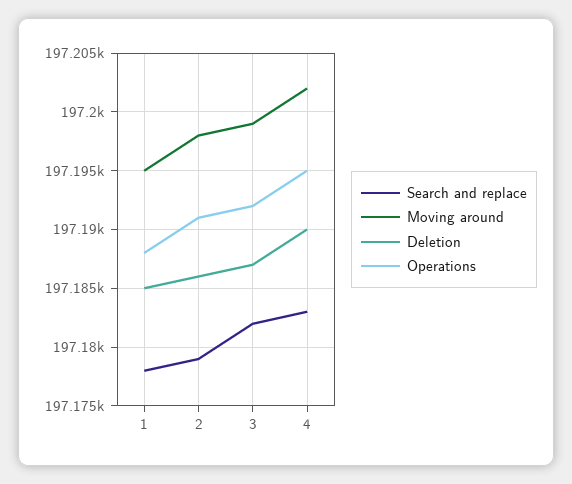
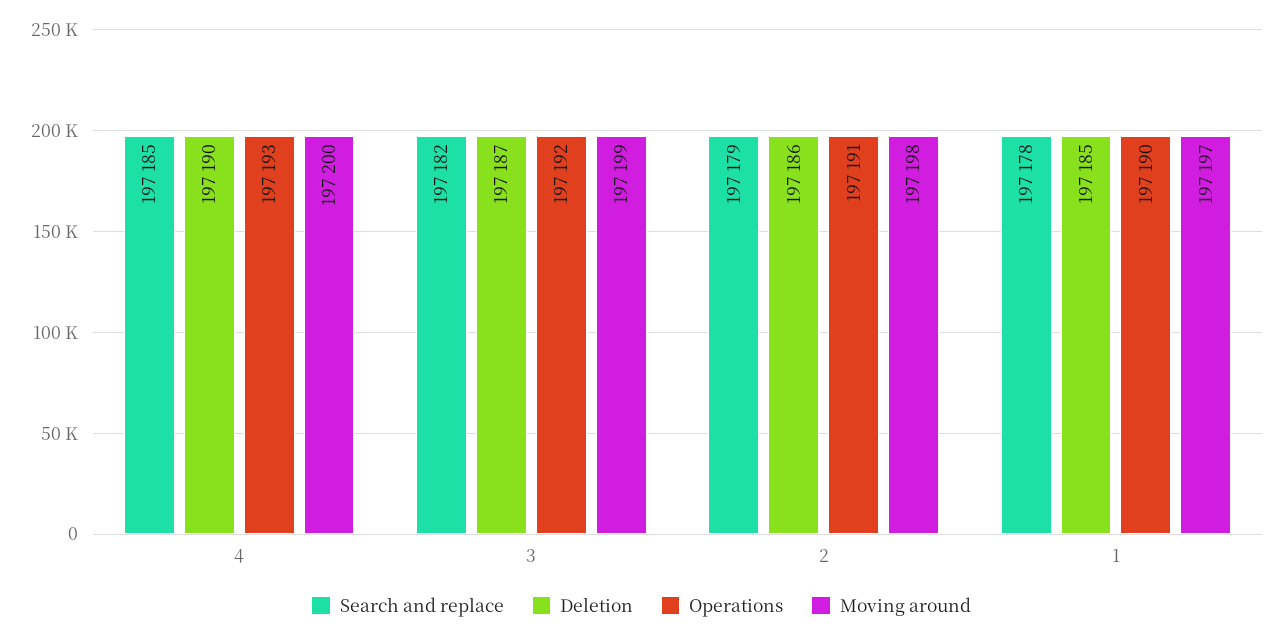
Moving around, 1: 197195 -> 197197
Operations, 1: 197188 -> 197190
Search and replace, 4: 197183 -> 197185
Moving around, 4: 197202 -> 197200
Operations, 4: 197195 -> 197193

